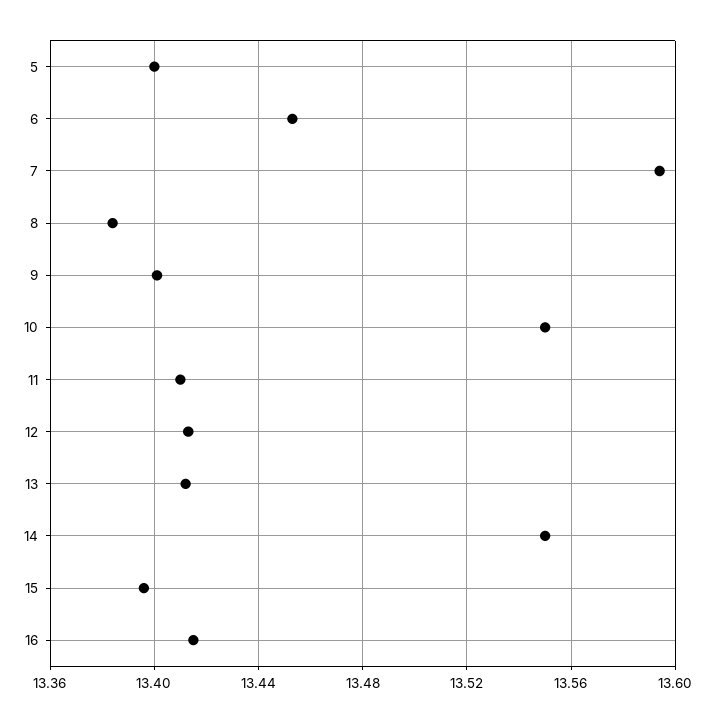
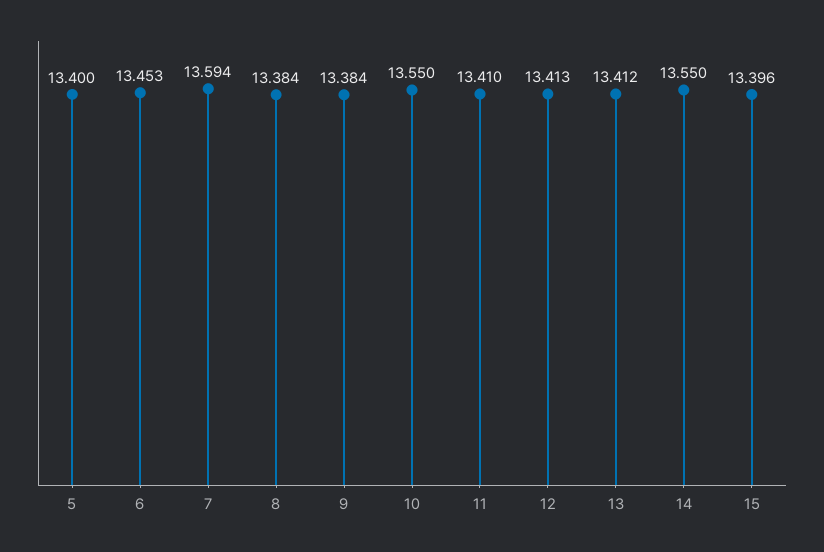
9: 13.4 -> 13.384
16: 13.415 -> none

